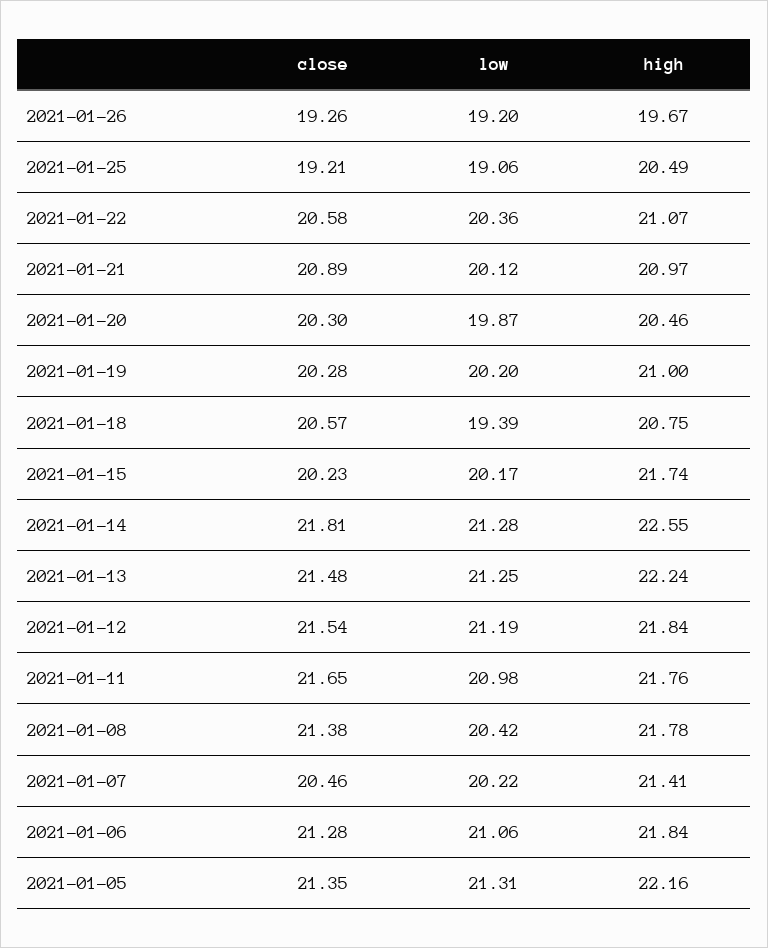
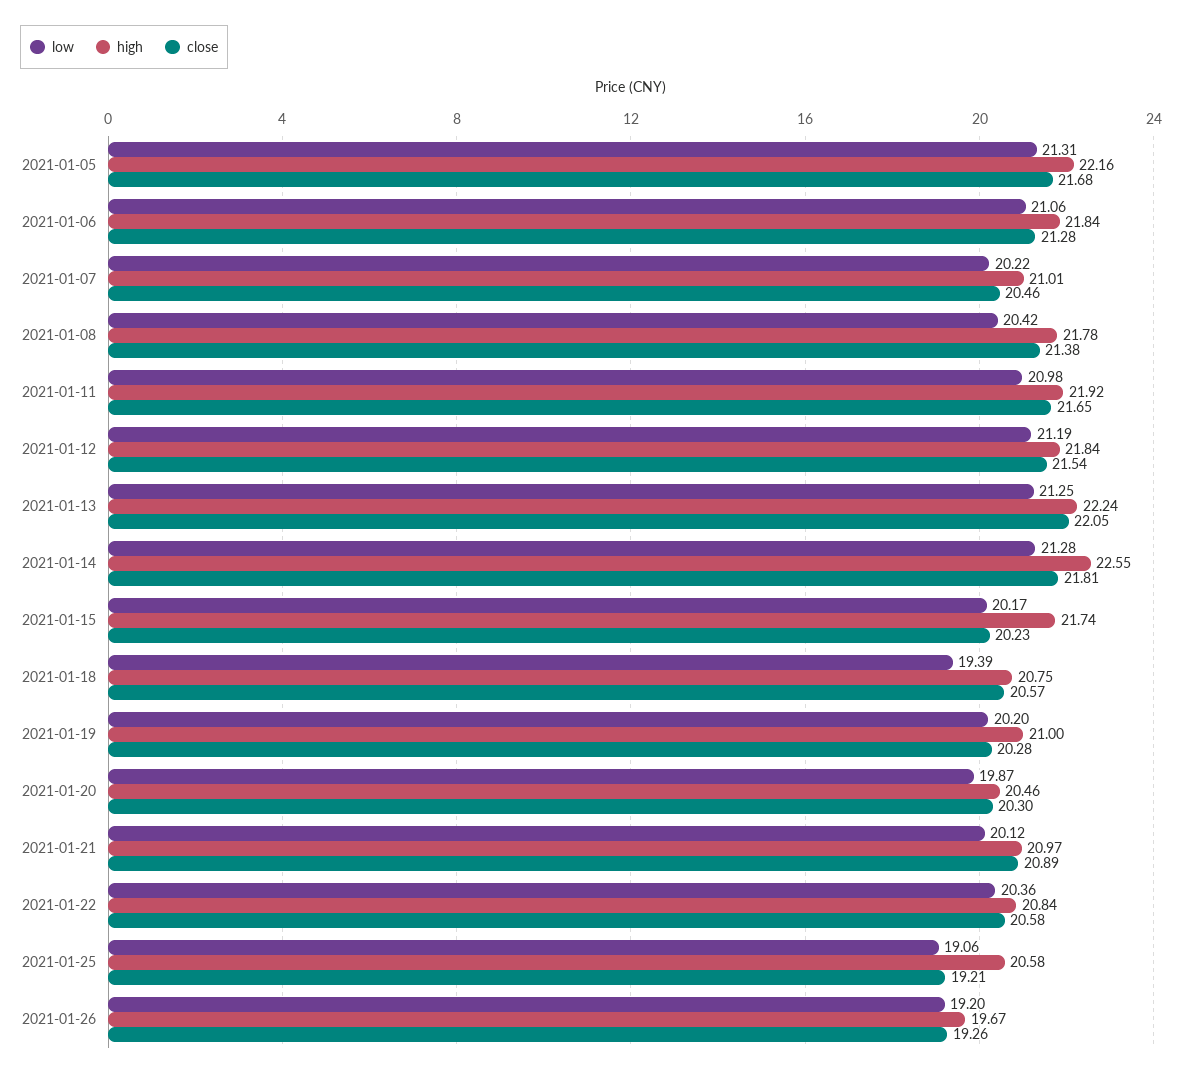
high, 2021-01-25: 20.49 -> 20.58
high, 2021-01-22: 21.07 -> 20.84
close, 2021-01-13: 21.48 -> 22.05
high, 2021-01-11: 21.76 -> 21.92
high, 2021-01-07: 21.41 -> 21.01
close, 2021-01-05: 21.35 -> 21.68

